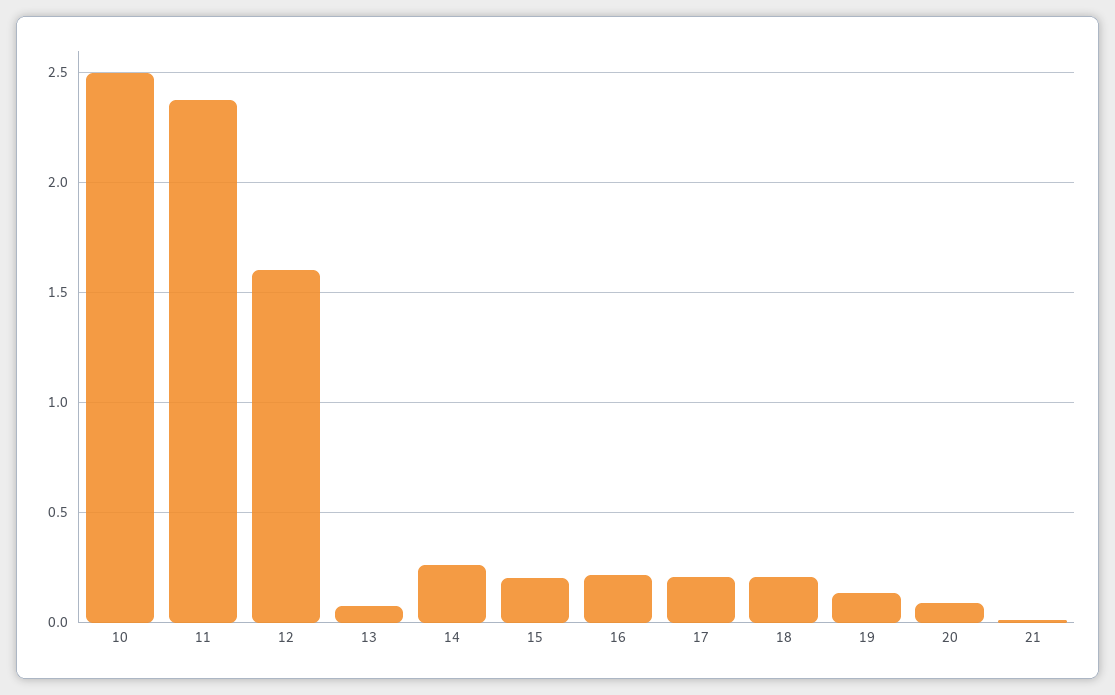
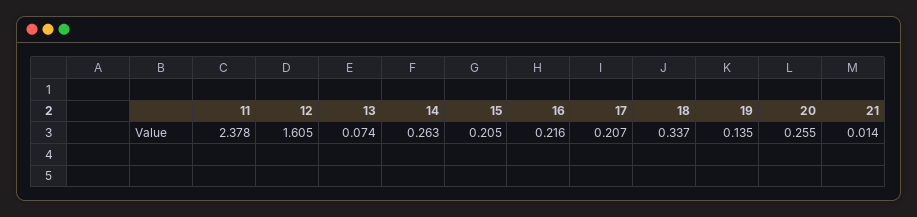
10: 2.5 -> none
18: 0.2 -> 0.337
20: 0.1 -> 0.255

